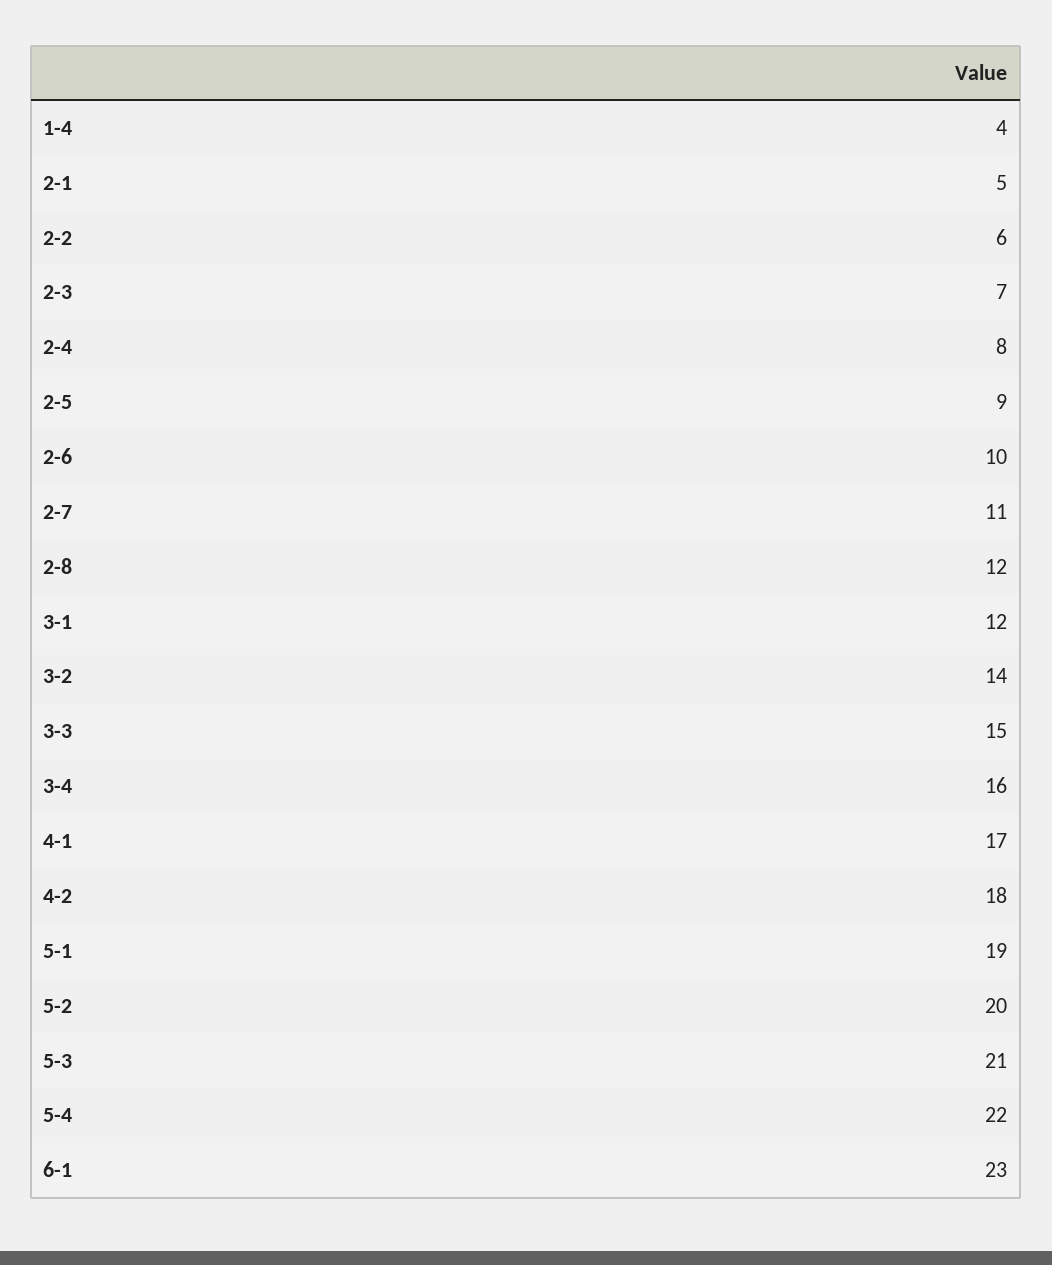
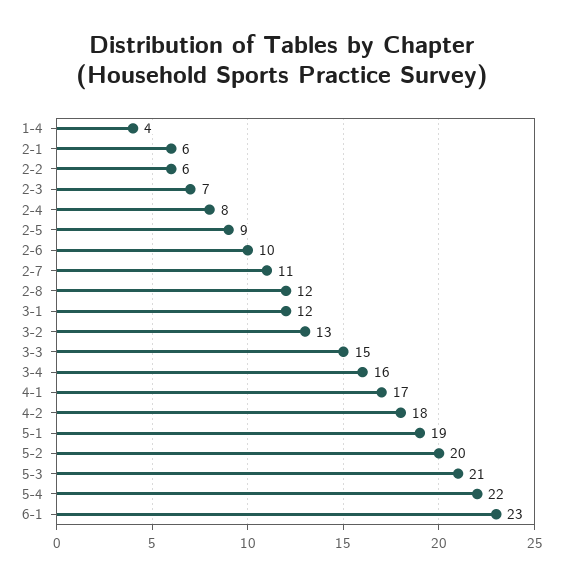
2-1: 5 -> 6
3-2: 14 -> 13

